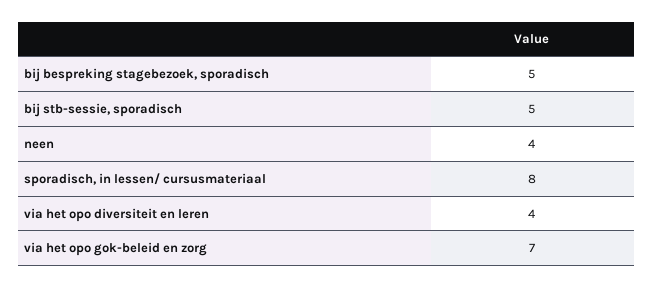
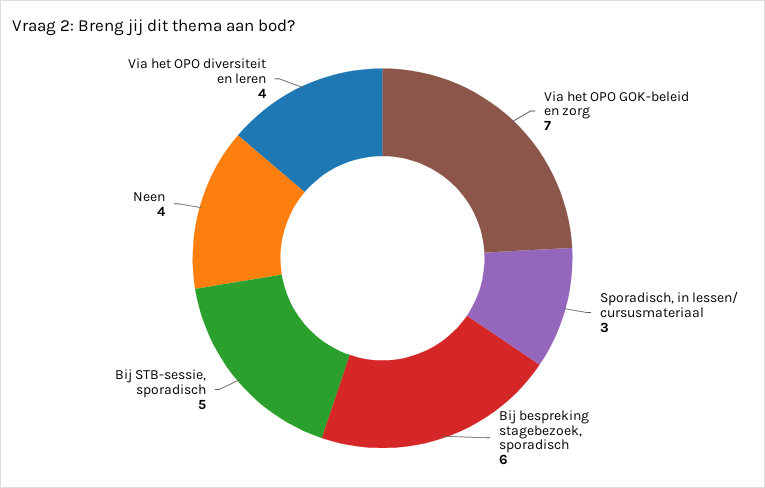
bij bespreking stagebezoek, sporadisch: 5 -> 6
sporadisch, in lessen/ cursusmateriaal: 8 -> 3

